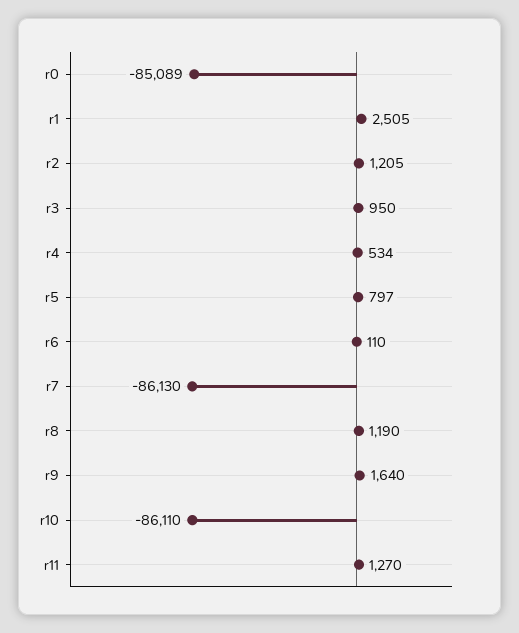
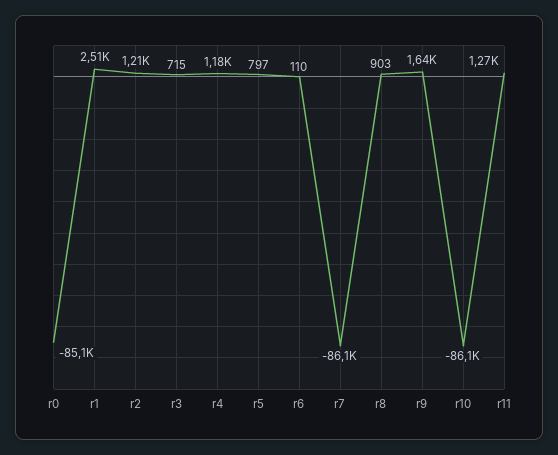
r3: 950 -> 715
r4: 534 -> 1180
r8: 1190 -> 903

